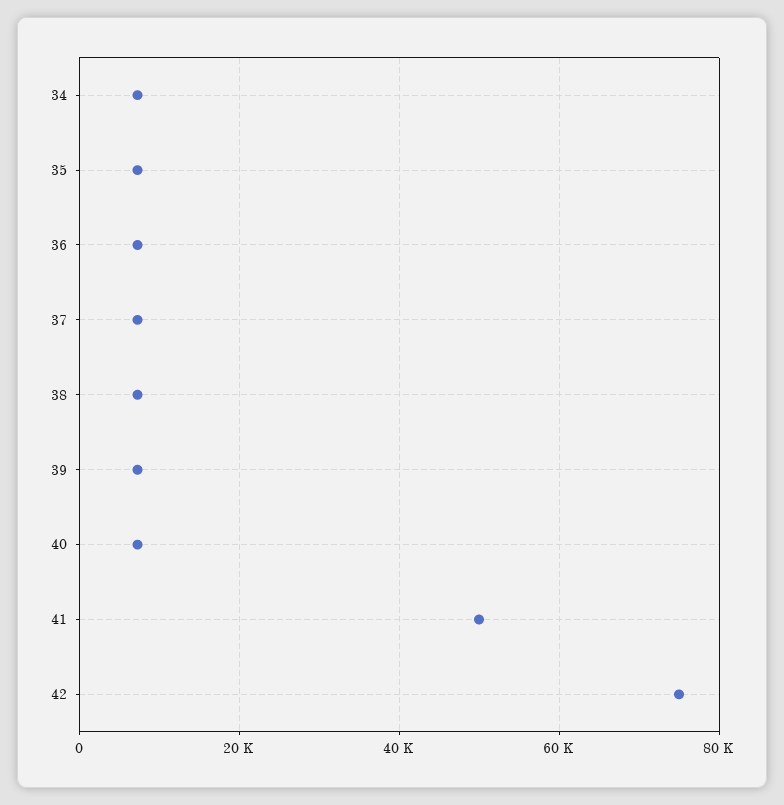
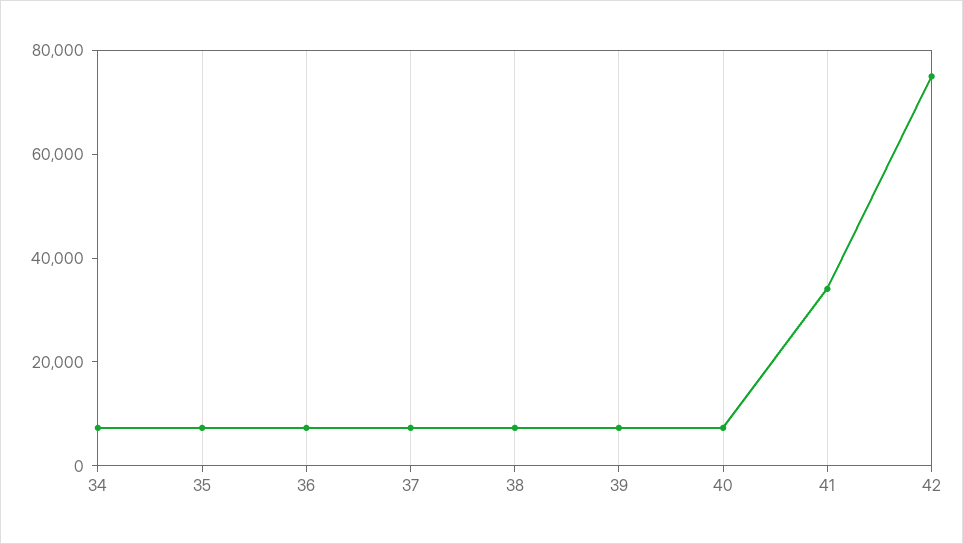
41: 50000 -> 35000

